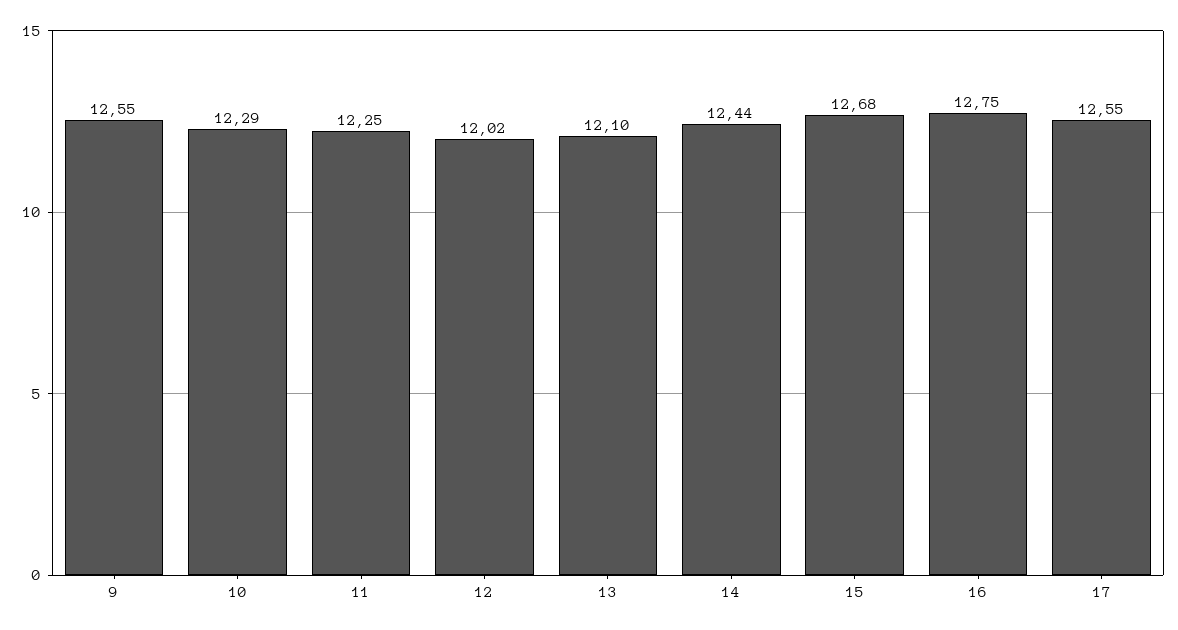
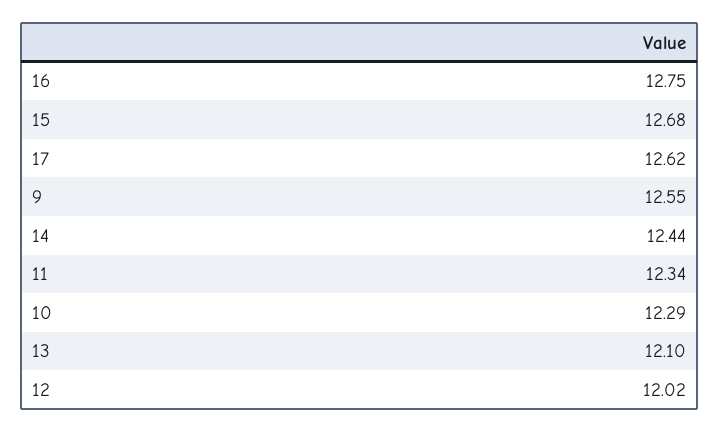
11: 12.25 -> 12.34
17: 12.55 -> 12.62

